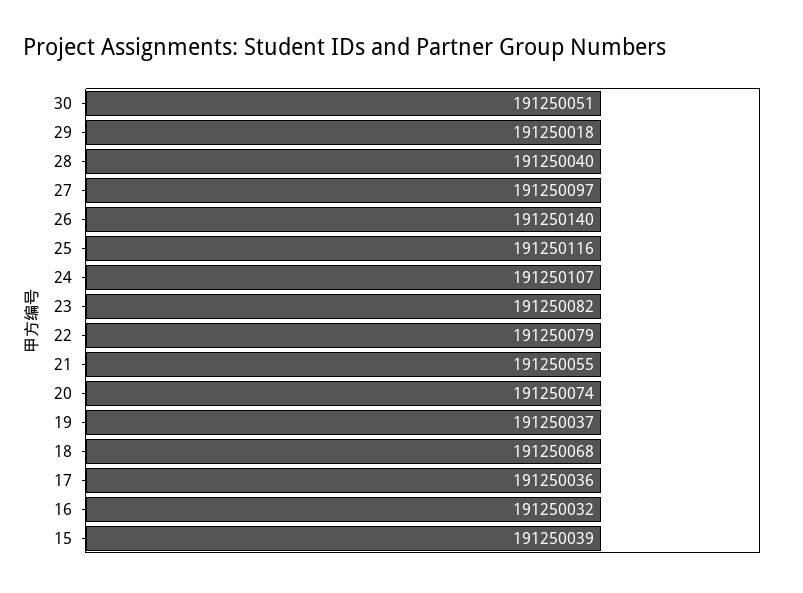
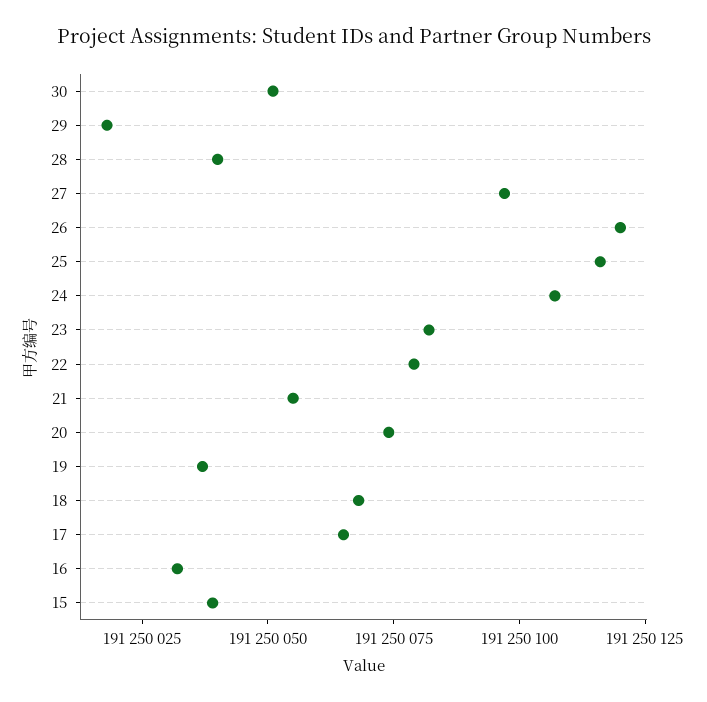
26: 191250140 -> 191250120
17: 191250036 -> 191250065

